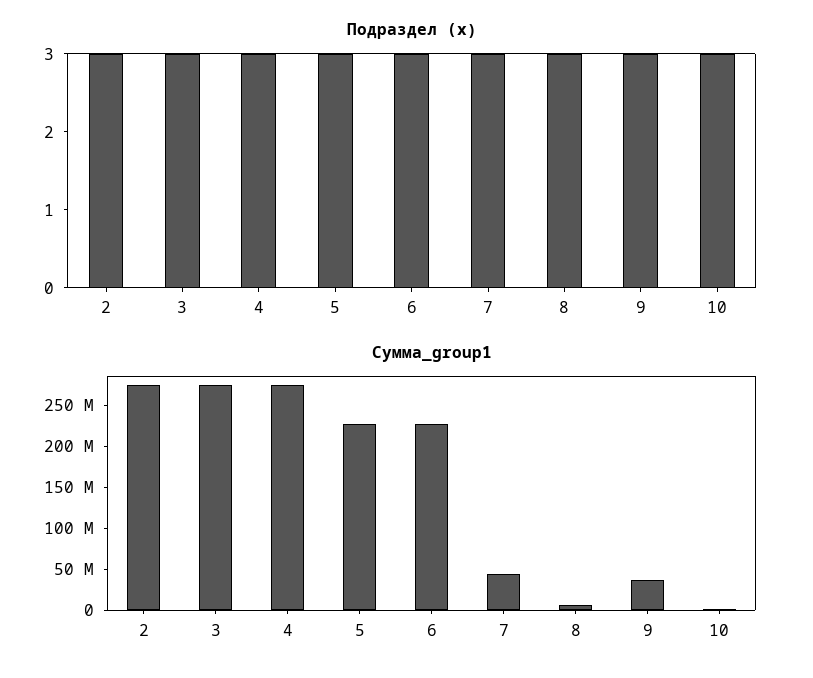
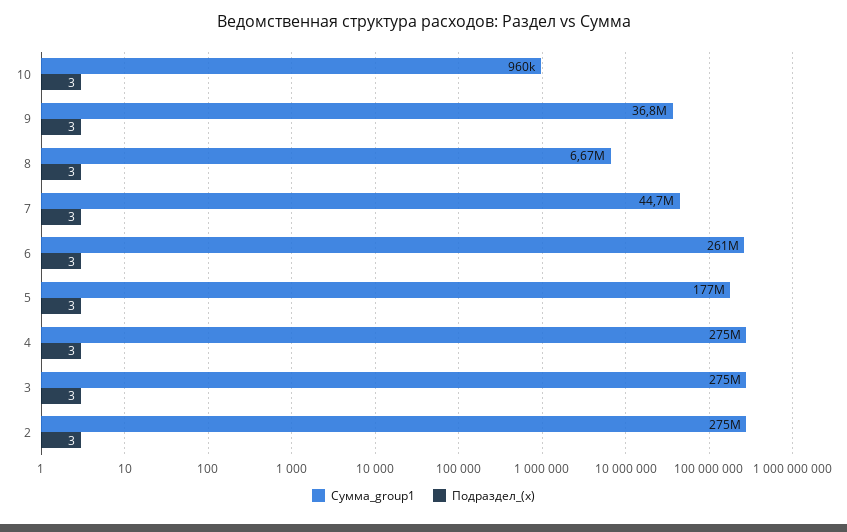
Сумма_group1, 5: 230000000 -> 177000000
Сумма_group1, 6: 230000000 -> 261000000

